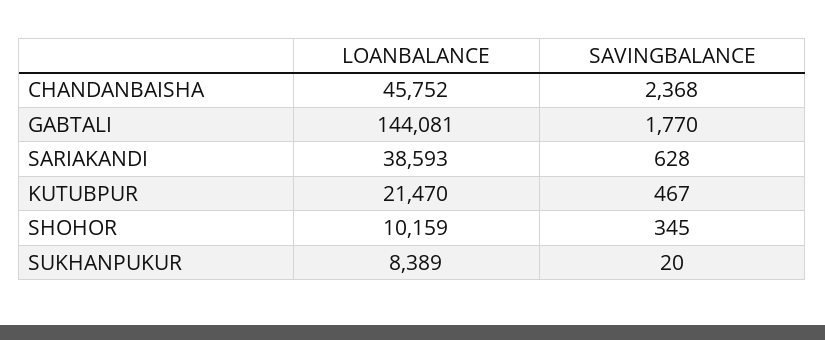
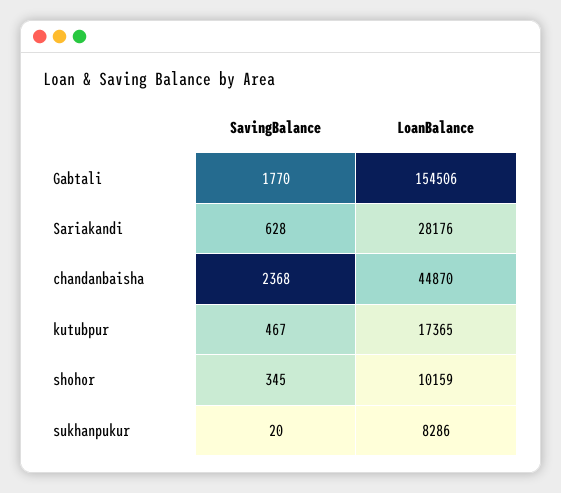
LOANBALANCE, CHANDANBAISHA: 45752 -> 44870
LOANBALANCE, GABTALI: 144081 -> 154506
LOANBALANCE, SARIAKANDI: 38593 -> 28176
LOANBALANCE, KUTUBPUR: 21470 -> 17365
LOANBALANCE, SUKHANPUKUR: 8389 -> 8286

